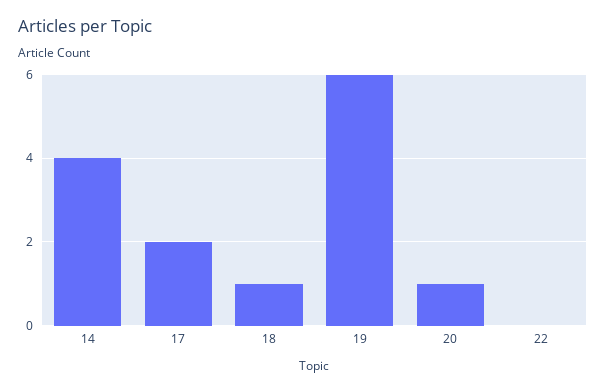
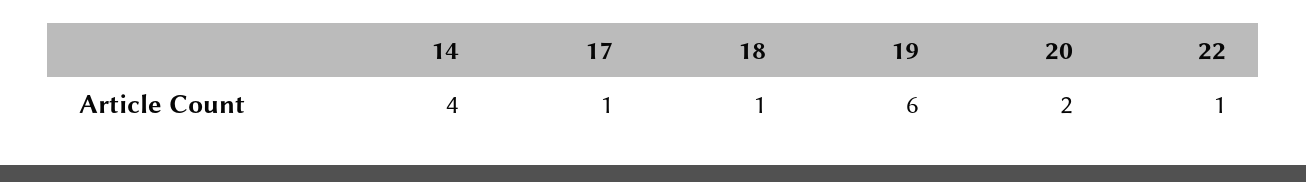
17: 2 -> 1
20: 1 -> 2
22: 0 -> 1

